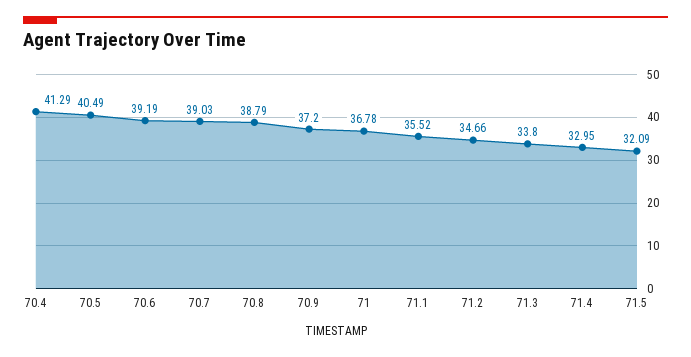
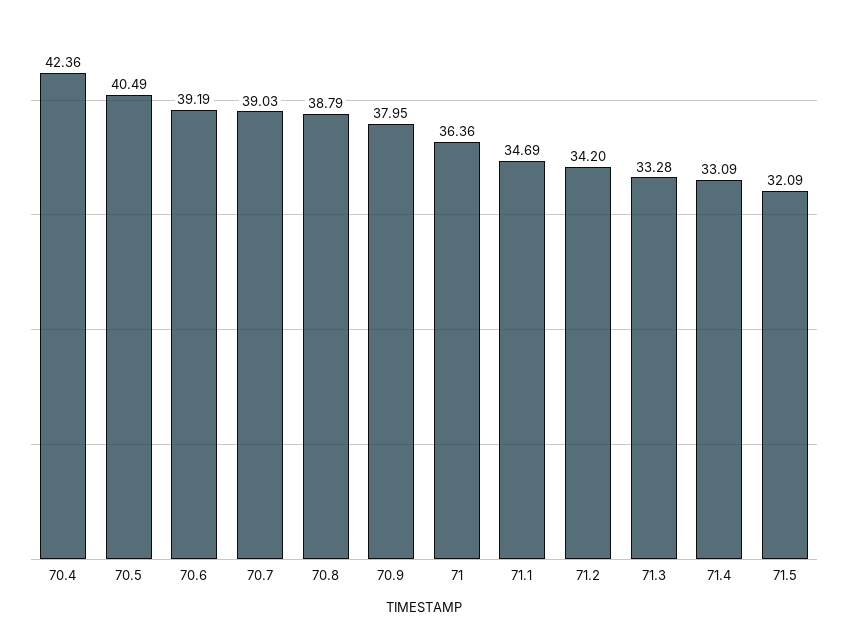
70.4: 41.29 -> 42.36
70.9: 37.2 -> 37.95
71: 36.78 -> 36.36
71.1: 35.52 -> 34.69
71.2: 34.66 -> 34.2
71.3: 33.8 -> 33.28
71.4: 32.95 -> 33.09

